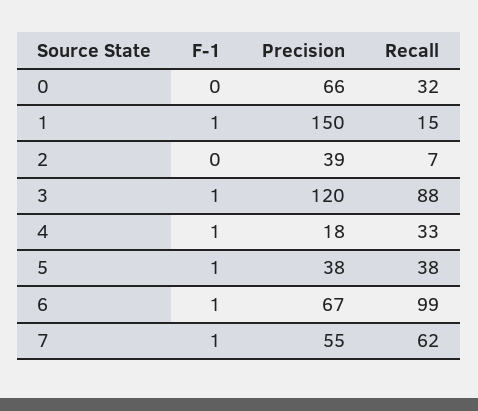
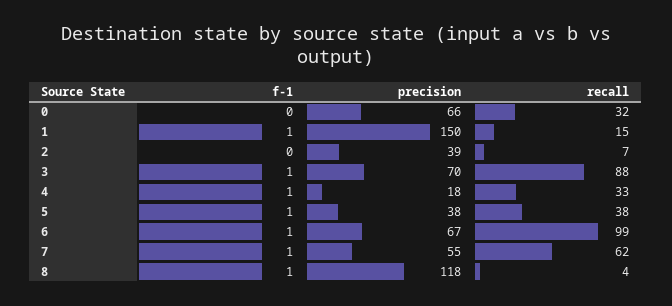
Precision, 3: 120 -> 70
F-1, 8: none -> 1
Precision, 8: none -> 118
Recall, 8: none -> 4

